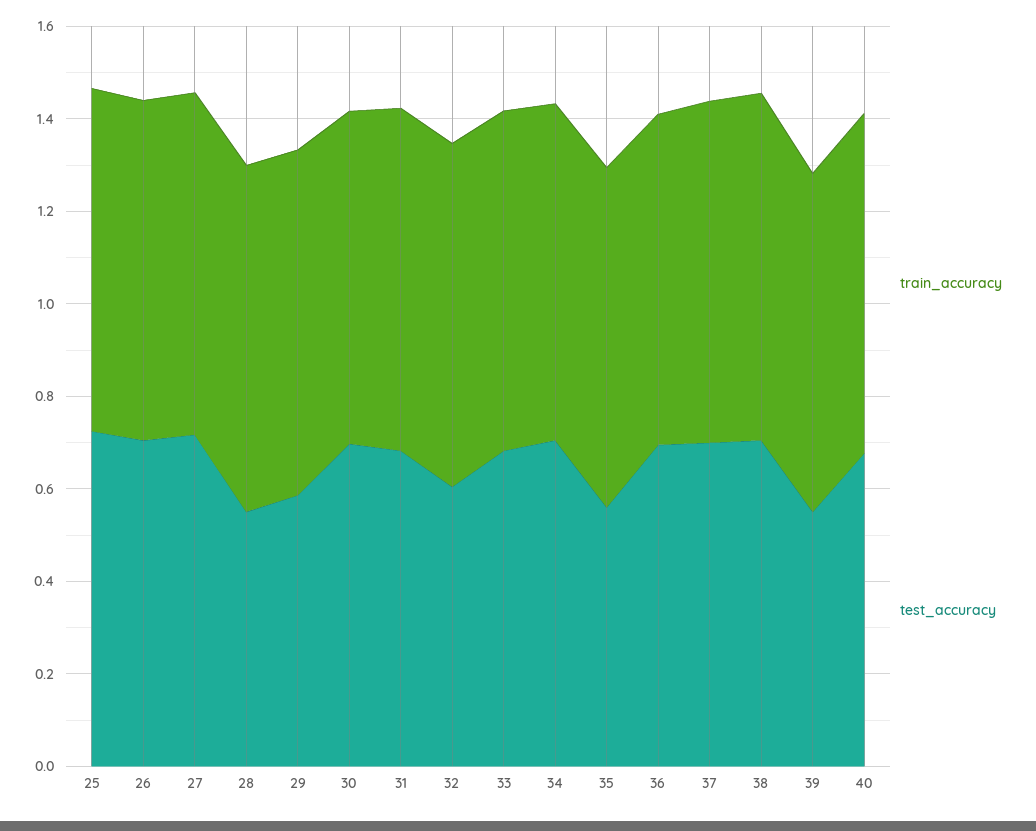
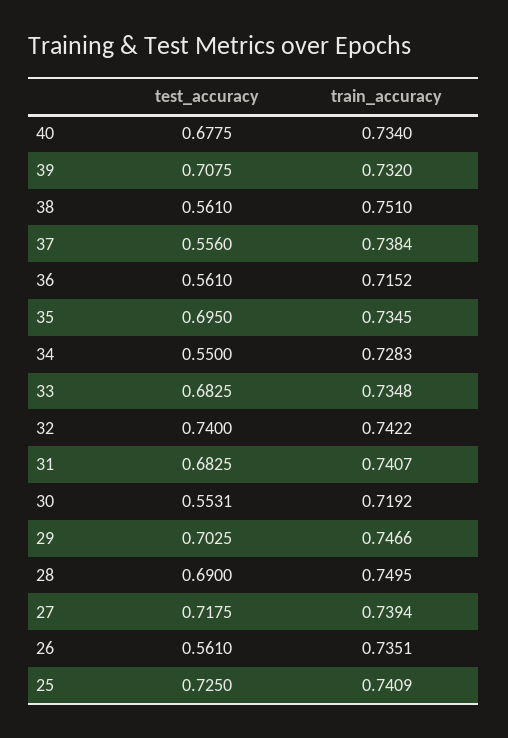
test_accuracy, 26: 0.7 -> 0.561
test_accuracy, 28: 0.55 -> 0.69
test_accuracy, 29: 0.6 -> 0.7025
test_accuracy, 30: 0.7 -> 0.5531
test_accuracy, 32: 0.6 -> 0.74
test_accuracy, 34: 0.7 -> 0.55
test_accuracy, 35: 0.55 -> 0.695
test_accuracy, 36: 0.7 -> 0.561
test_accuracy, 37: 0.7 -> 0.556
test_accuracy, 38: 0.7 -> 0.561
test_accuracy, 39: 0.55 -> 0.7075

